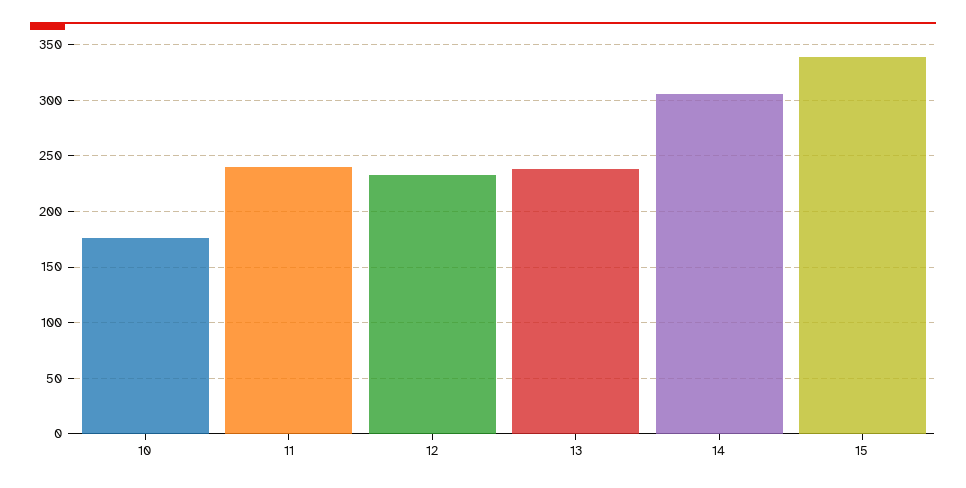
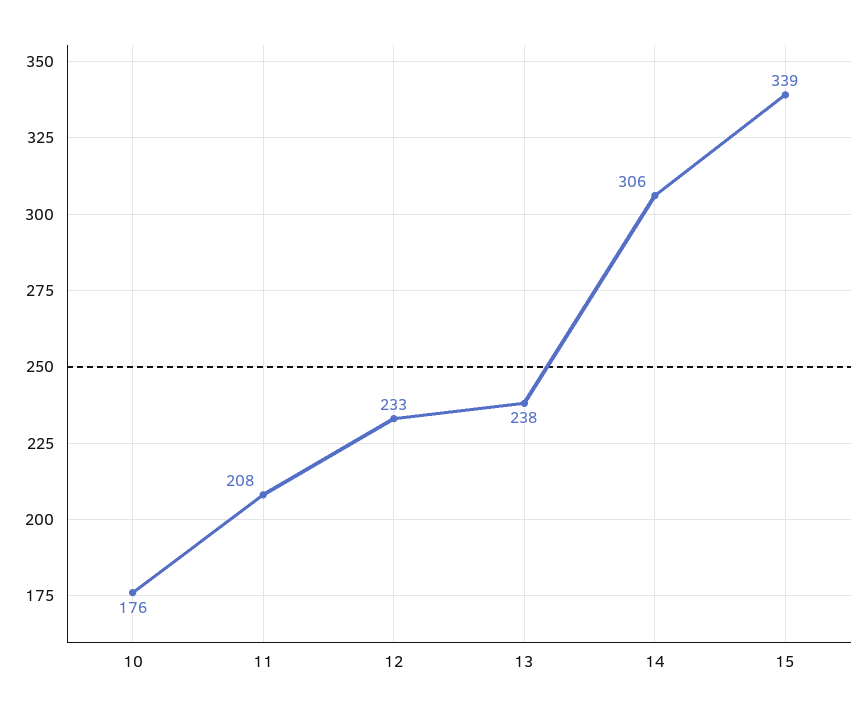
11: 240 -> 208

